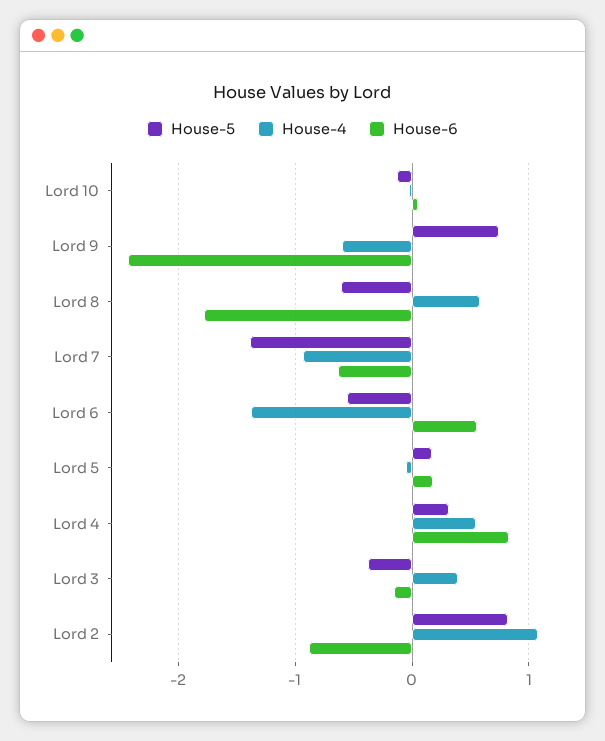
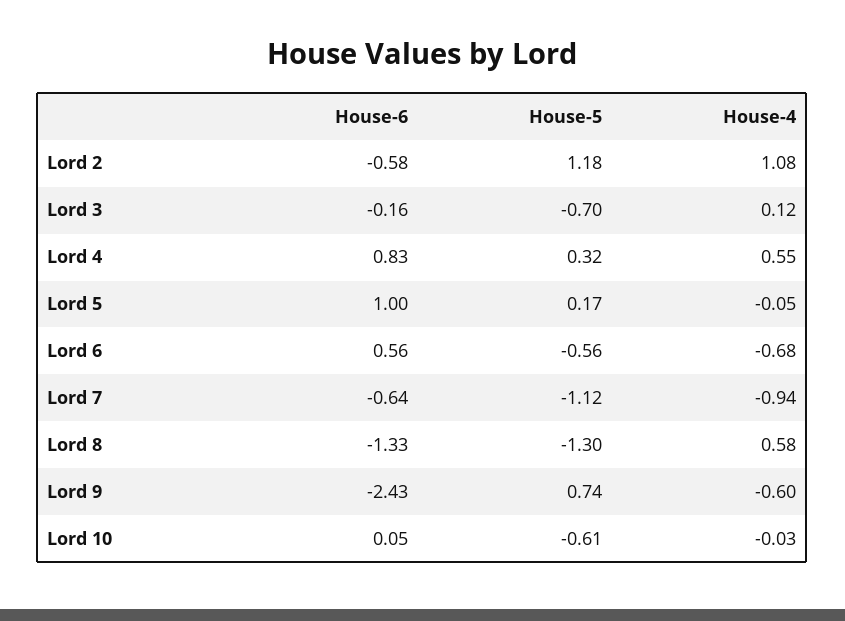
House-5, Lord 10: -0.1 -> -0.61
House-5, Lord 8: -0.6 -> -1.3
House-6, Lord 8: -1.8 -> -1.33
House-5, Lord 7: -1.4 -> -1.12
House-4, Lord 6: -1.4 -> -0.68
House-6, Lord 5: 0.2 -> 1
House-5, Lord 3: -0.4 -> -0.7
House-4, Lord 3: 0.4 -> 0.12
House-5, Lord 2: 0.8 -> 1.18
House-6, Lord 2: -0.9 -> -0.58

